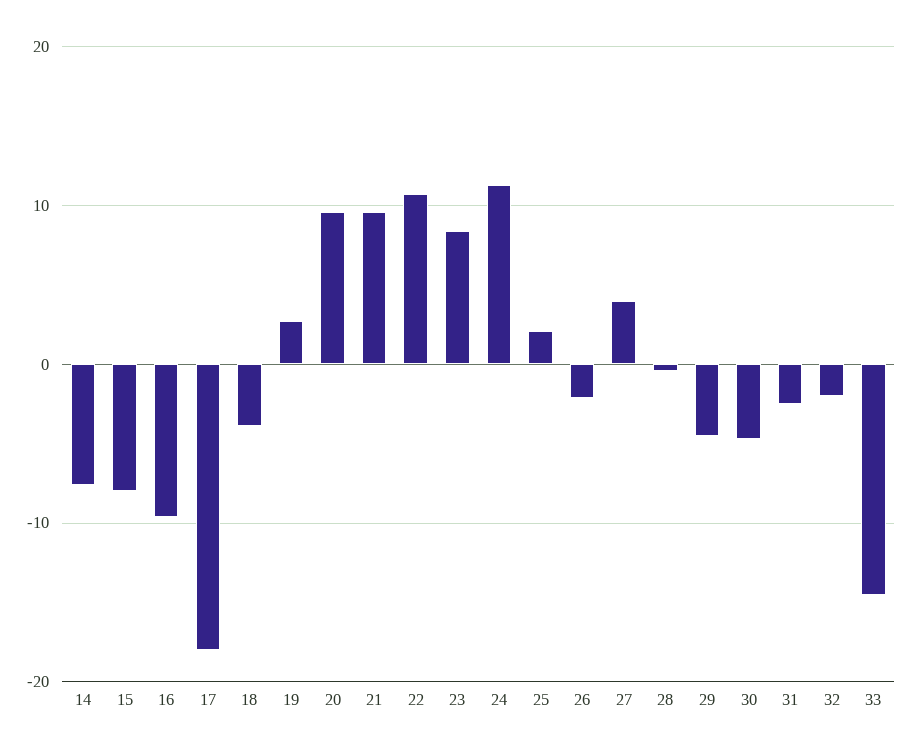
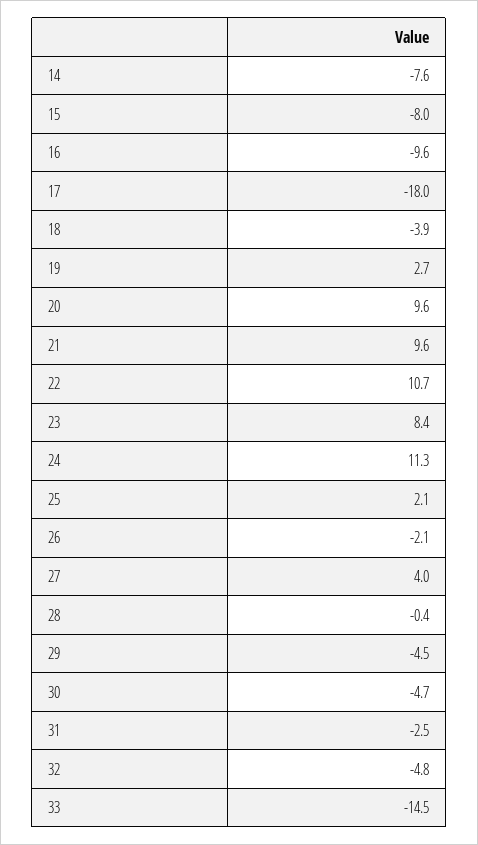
32: -2 -> -4.8

